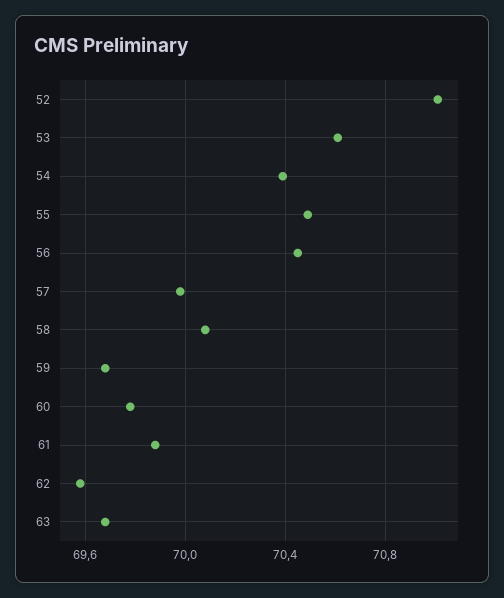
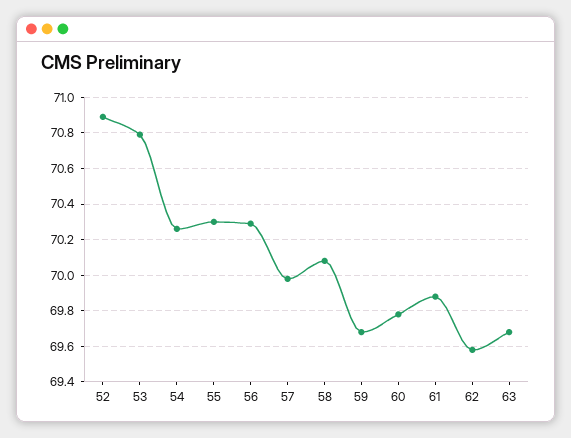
52: 71 -> 70.9
53: 70.6 -> 70.8
54: 70.4 -> 70.25
55: 70.5 -> 70.3
56: 70.45 -> 70.3

